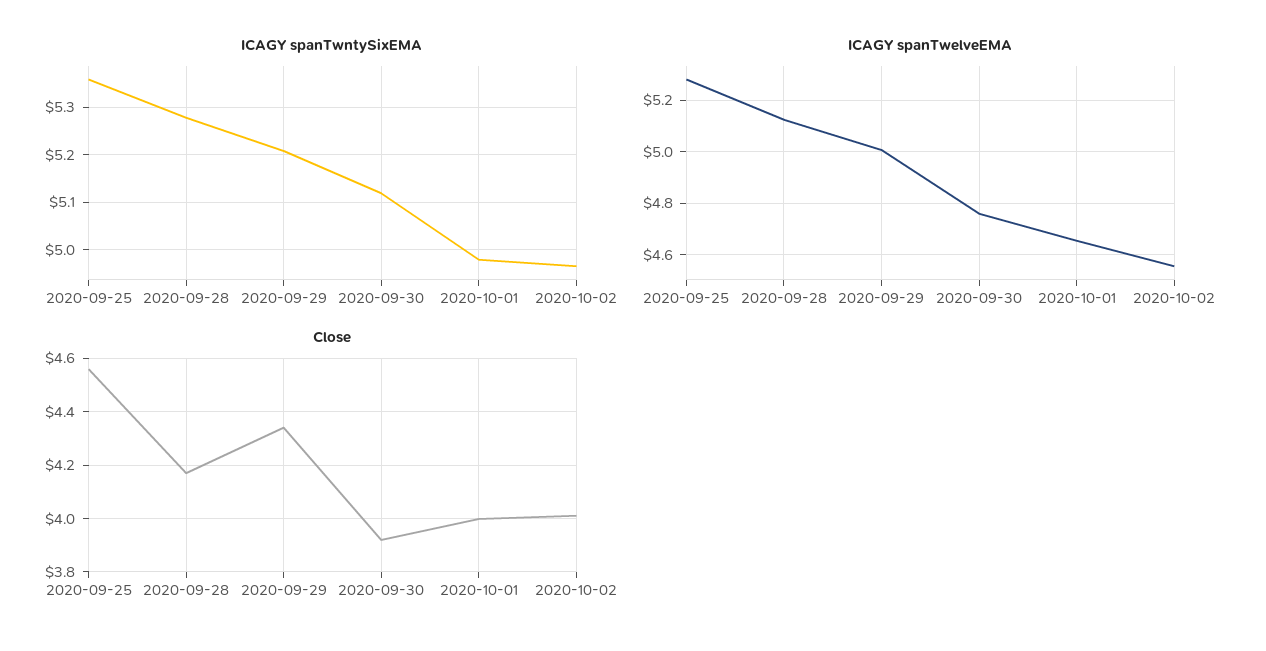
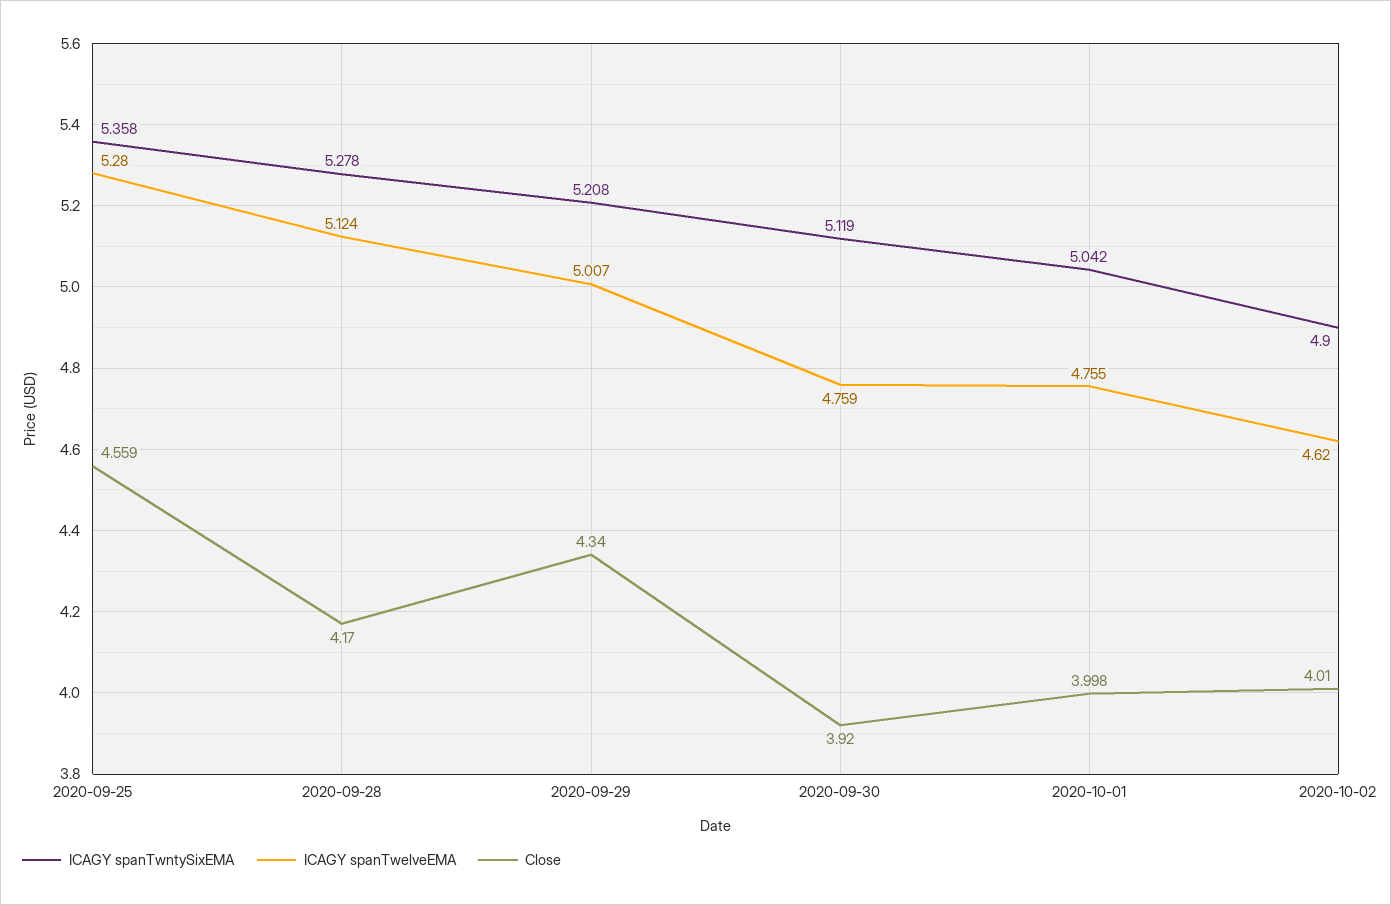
ICAGY spanTwntySixEMA, 2020-10-01: 4.98 -> 5.042
ICAGY spanTwntySixEMA, 2020-10-02: 4.96 -> 4.9
ICAGY spanTwelveEMA, 2020-10-01: 4.65 -> 4.755
ICAGY spanTwelveEMA, 2020-10-02: 4.55 -> 4.62

